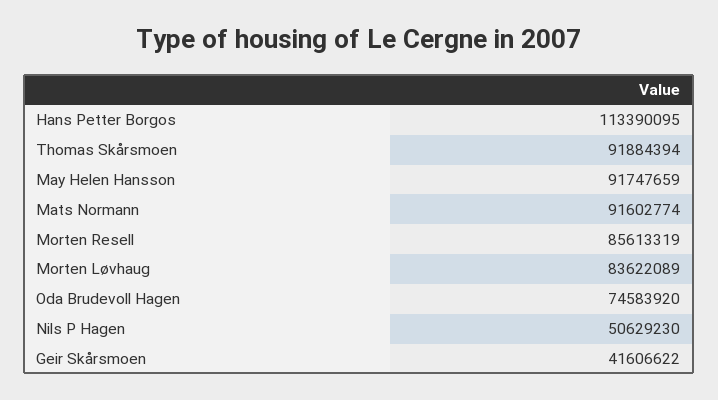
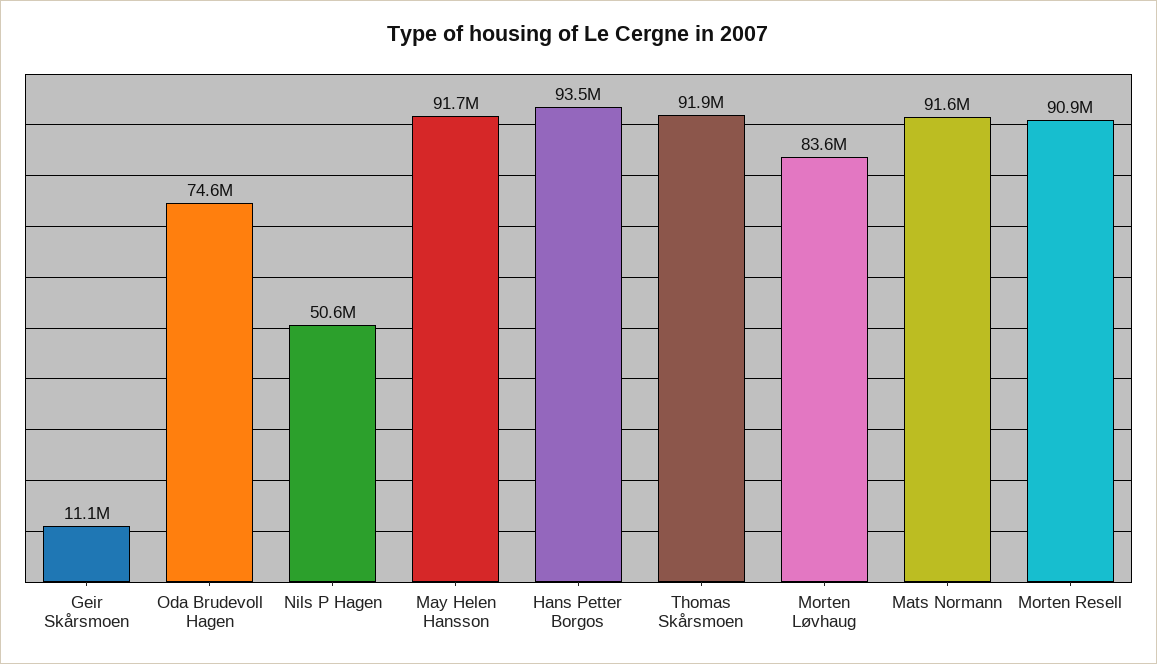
Hans Petter Borgos: 113390095 -> 93500000
Morten Resell: 85613319 -> 90900000
Geir Skårsmoen: 41606622 -> 11100000

